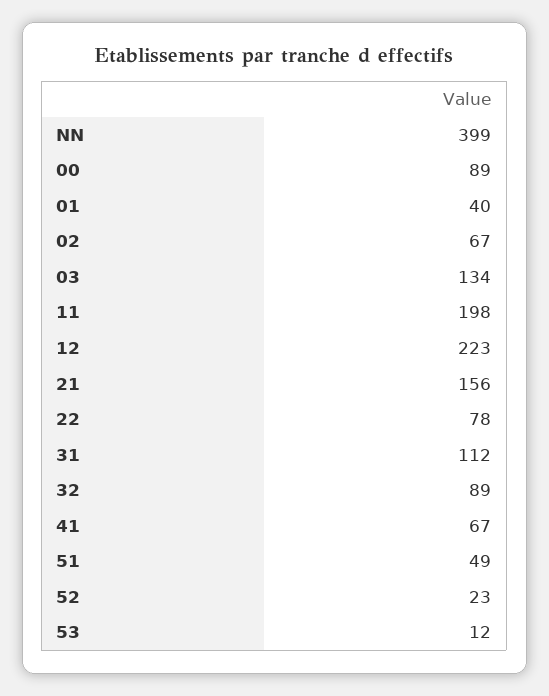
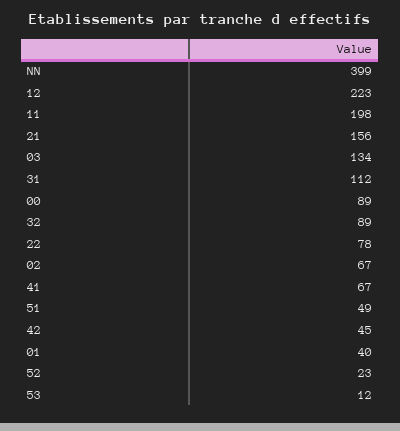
42: none -> 45

